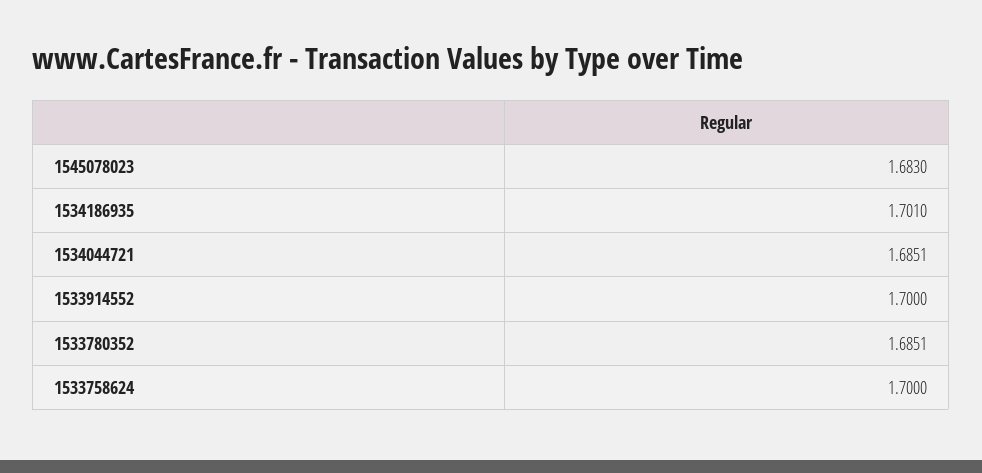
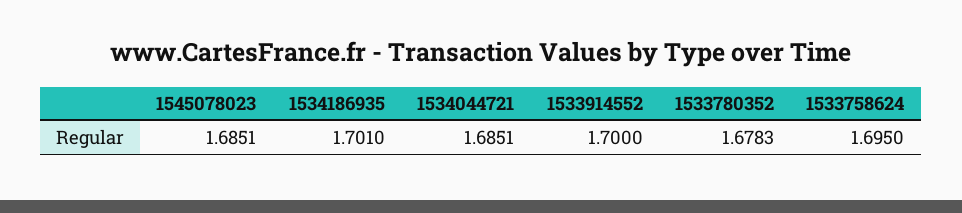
1545078023: 1.683 -> 1.6851
1533780352: 1.6851 -> 1.6783
1533758624: 1.7 -> 1.695

